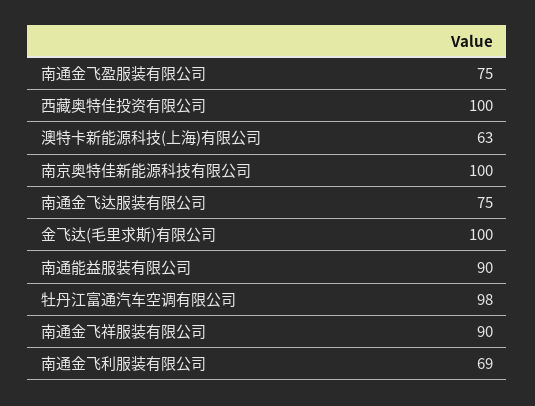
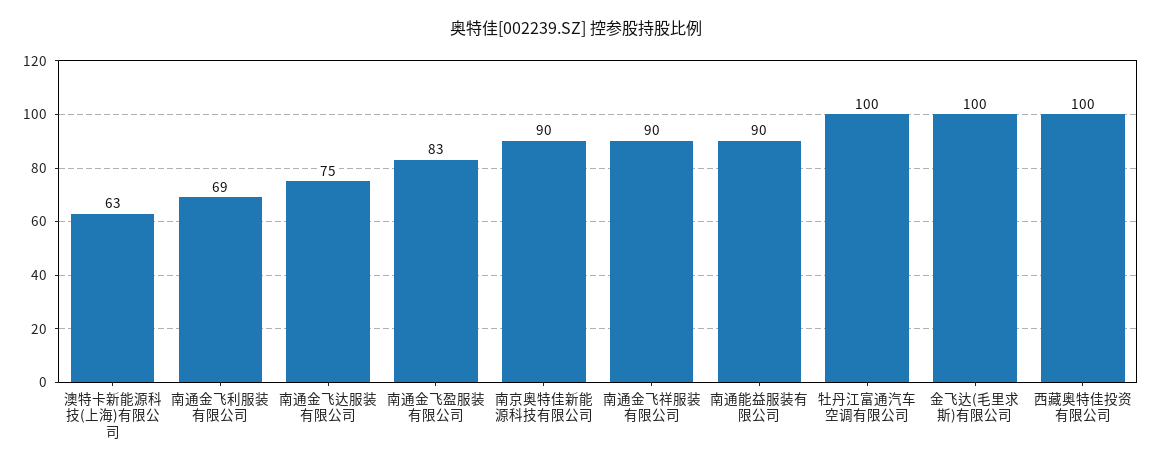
南通金飞盈服装有限公司: 75 -> 83
南京奥特佳新能源科技有限公司: 100 -> 90
牡丹江富通汽车空调有限公司: 98 -> 100

